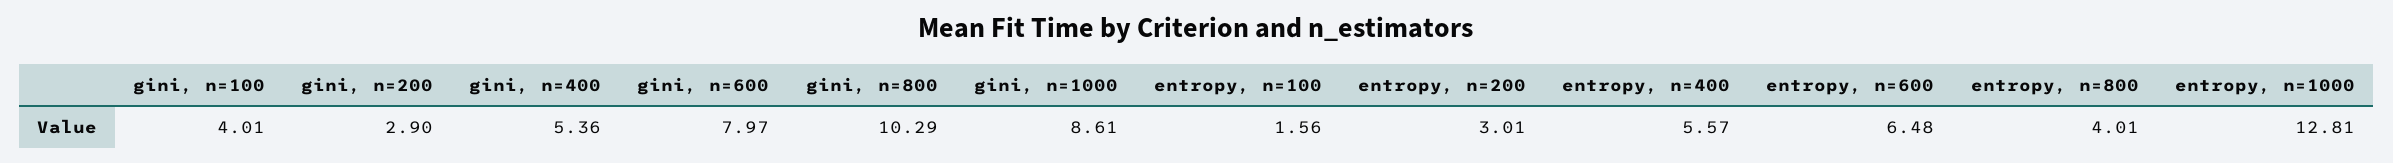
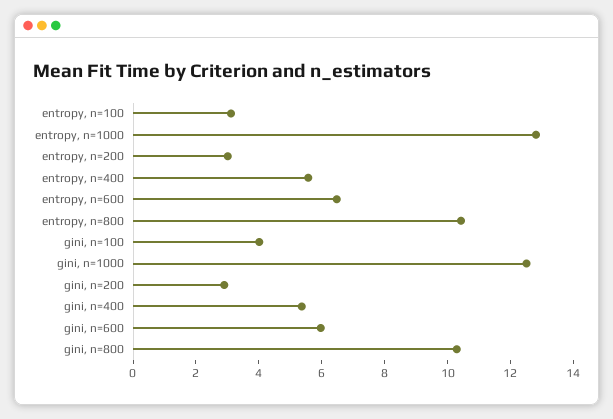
gini, n=600: 7.97 -> 6
gini, n=1000: 8.61 -> 12.5
entropy, n=100: 1.56 -> 3
entropy, n=800: 4.01 -> 10.5

